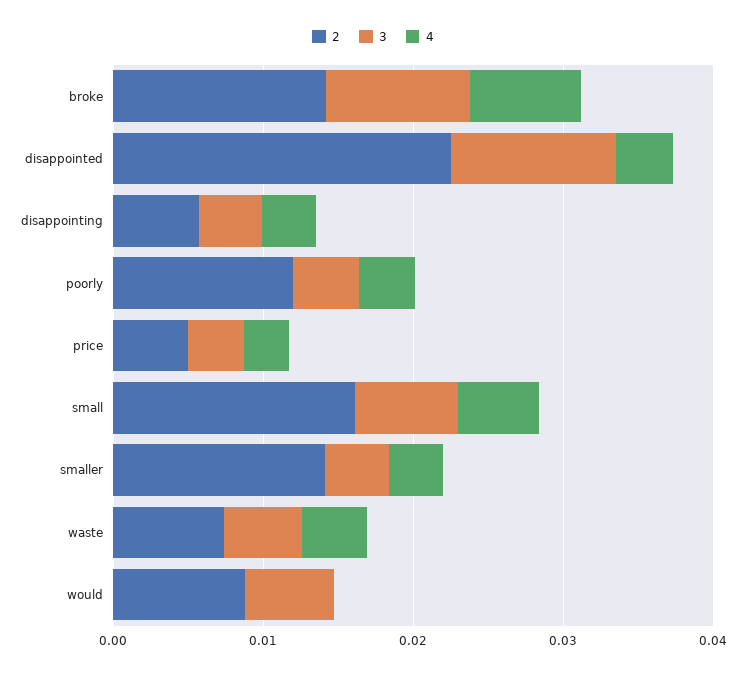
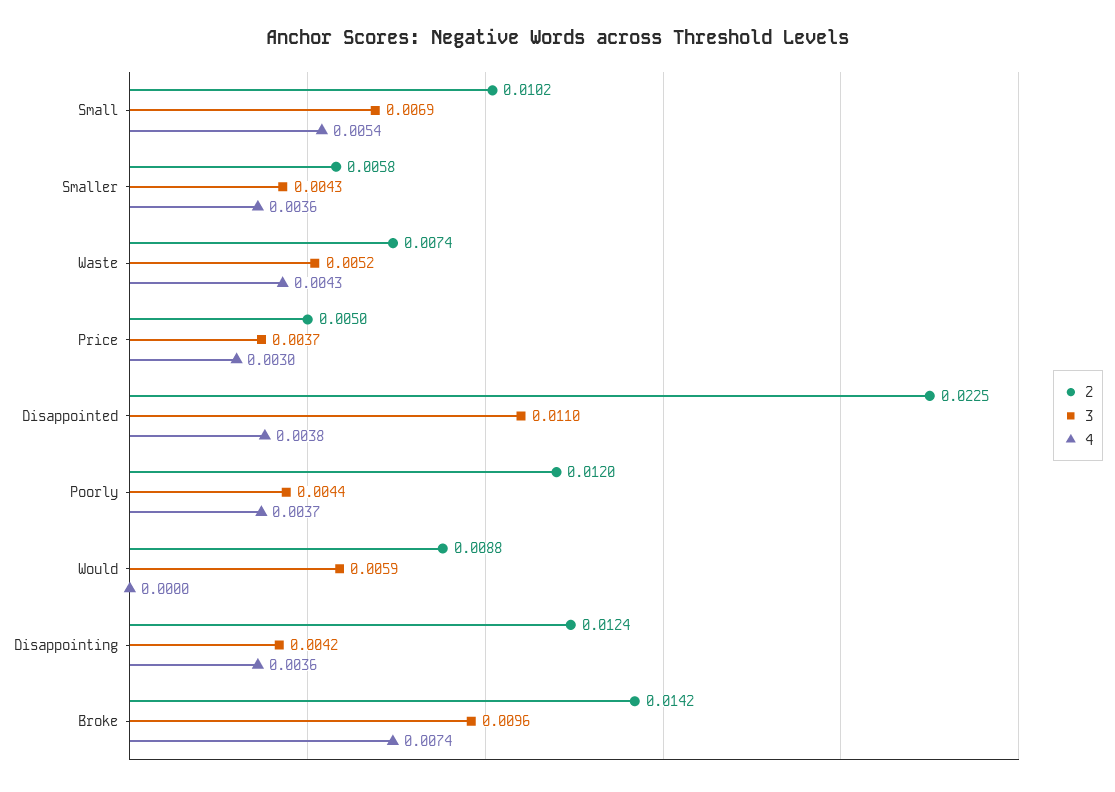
2, disappointing: 0.006 -> 0.0124
2, small: 0.016 -> 0.0102
2, smaller: 0.014 -> 0.0058

